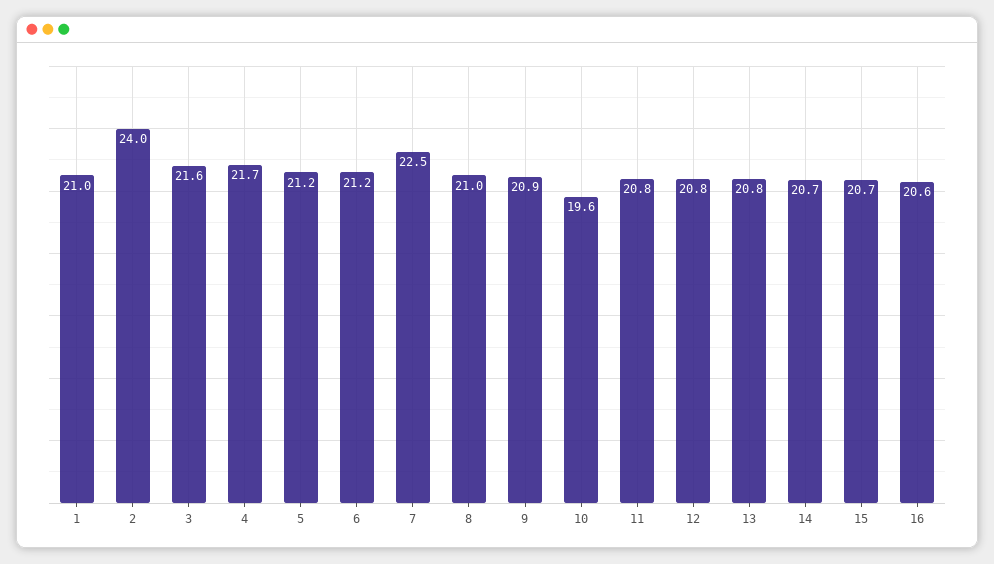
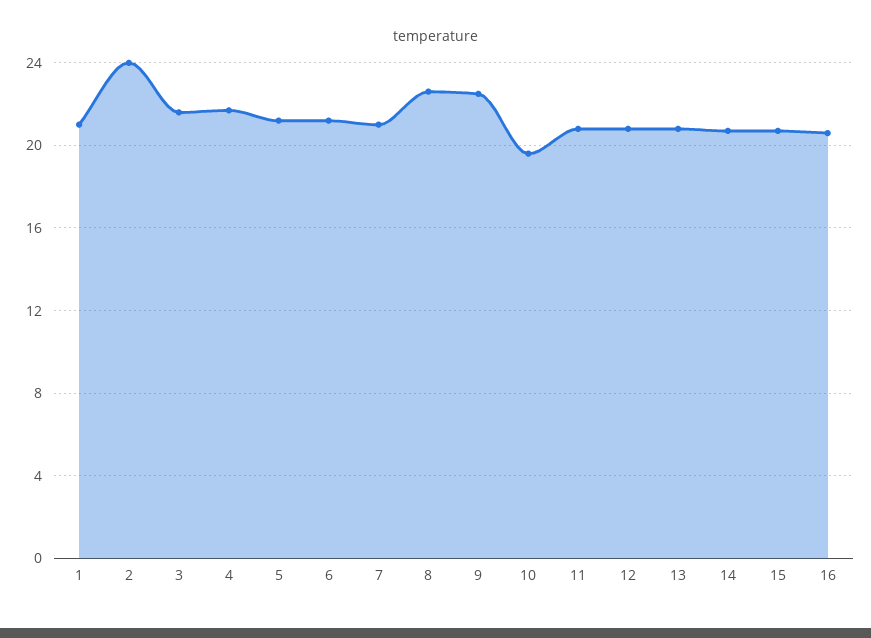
7: 22.5 -> 21
8: 21 -> 22.5
9: 20.9 -> 22.5

